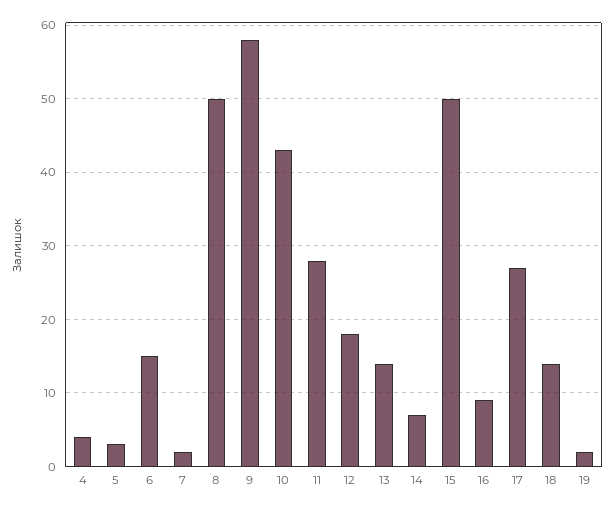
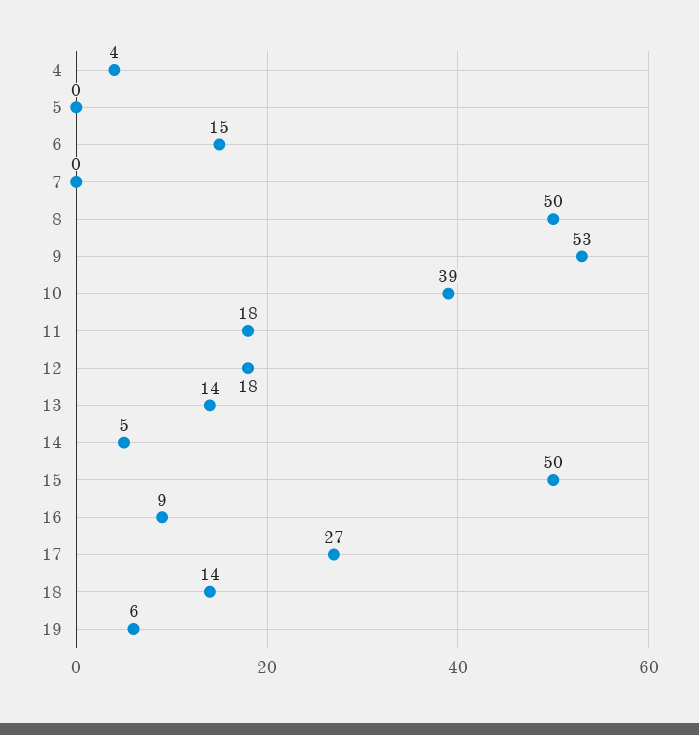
5: 3 -> 0
7: 2 -> 0
9: 58 -> 53
10: 43 -> 39
11: 28 -> 18
14: 7 -> 5
19: 2 -> 6

